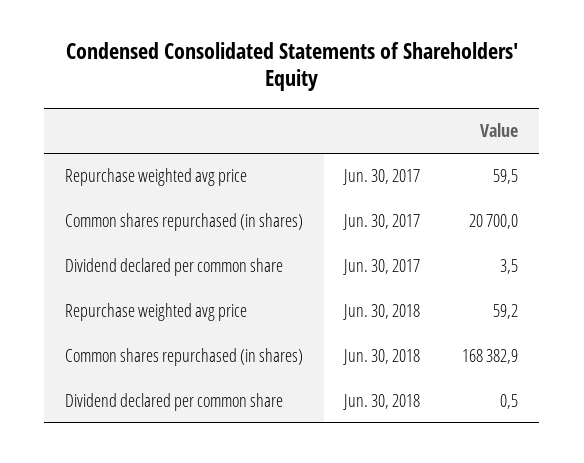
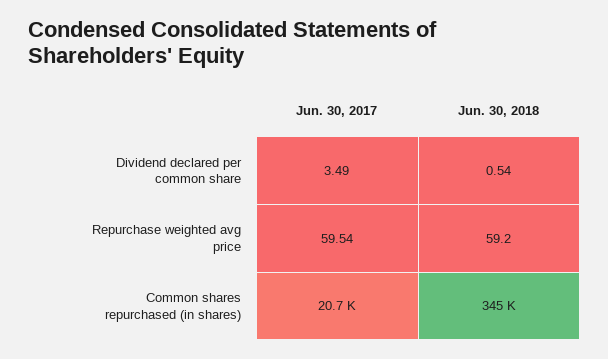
Common shares repurchased (in shares), Jun. 30, 2018: 168382.9 -> 345000

